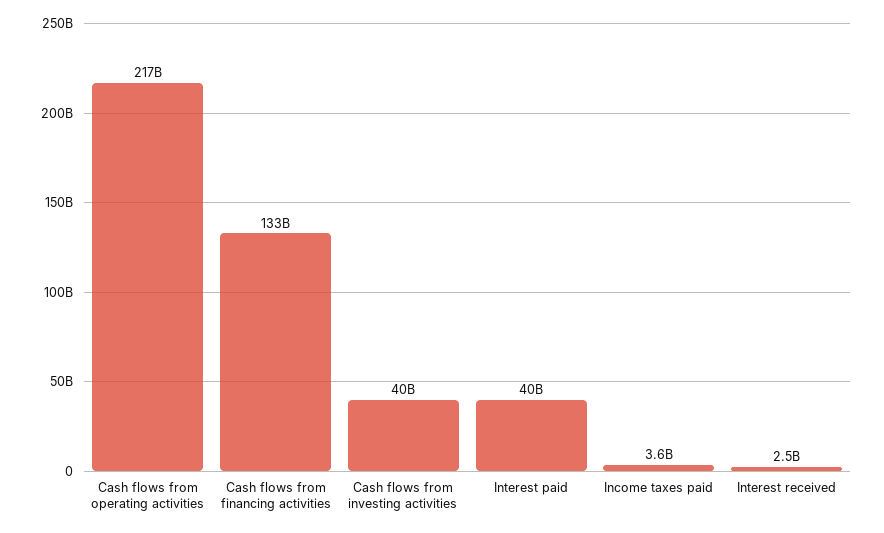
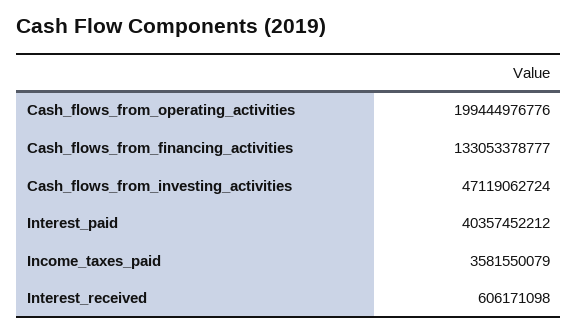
Cash flows from operating activities: 217000000000 -> 199444976776
Cash flows from investing activities: 40000000000 -> 47119062724
Interest received: 2500000000 -> 606171098

